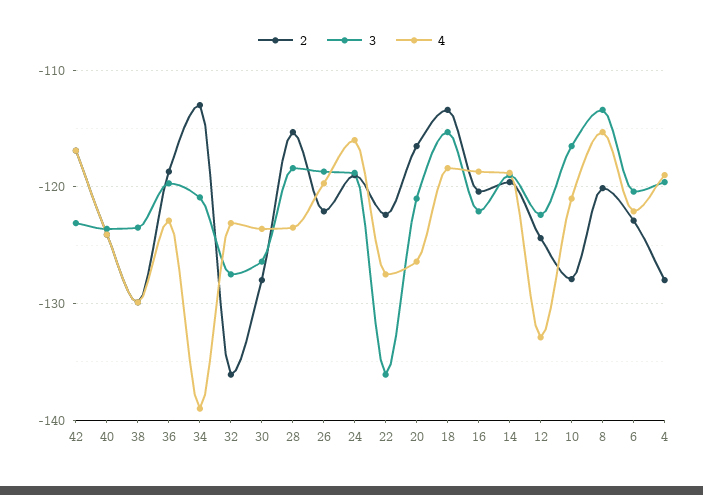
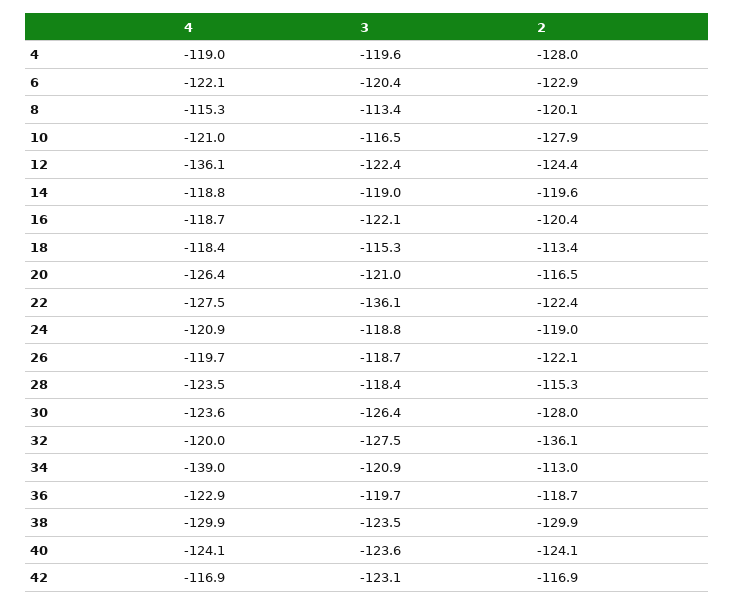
4, 32: -123 -> -120
4, 24: -116 -> -120.9
4, 12: -133 -> -136.1

